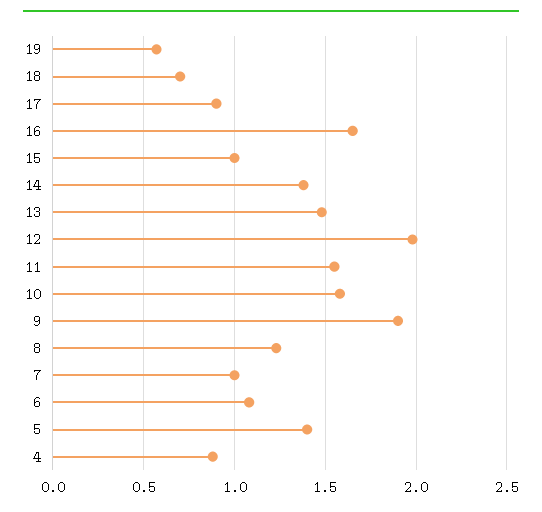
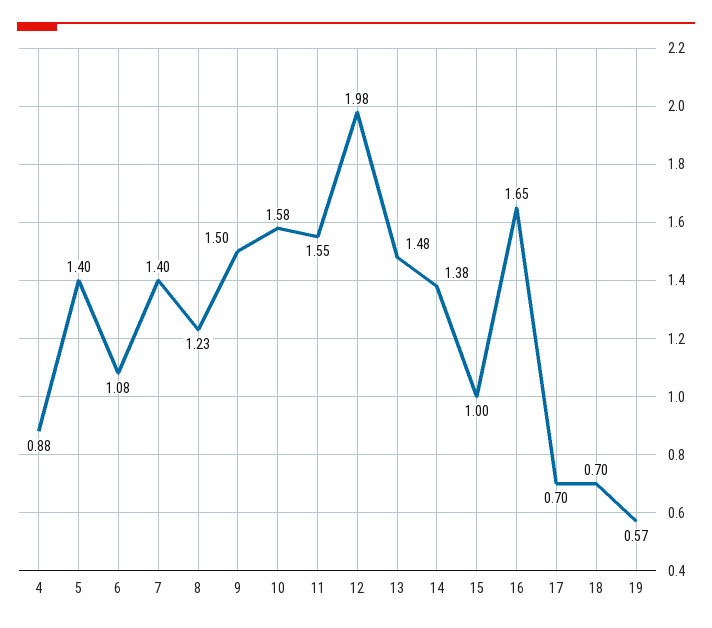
17: 0.9 -> 0.7
9: 1.9 -> 1.5
7: 1 -> 1.4

